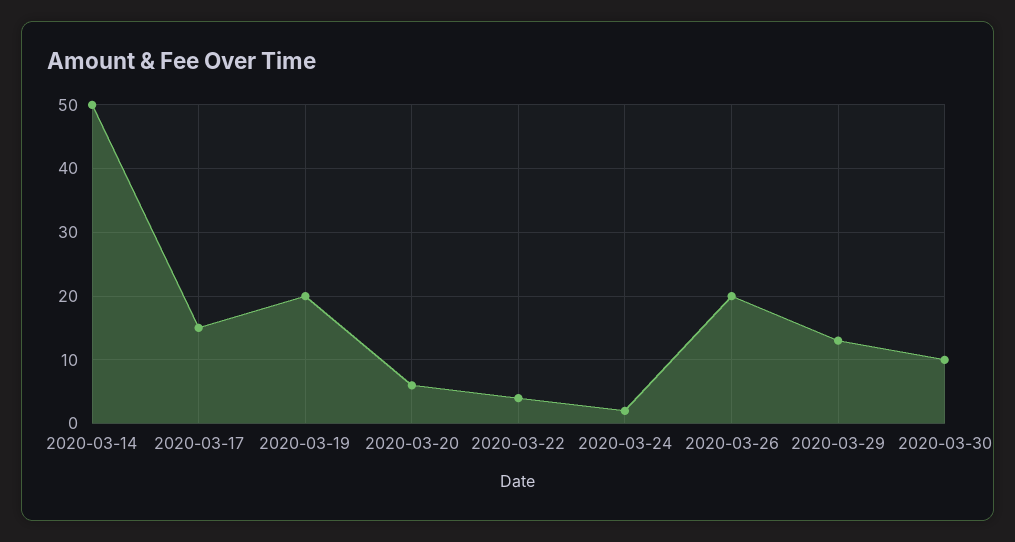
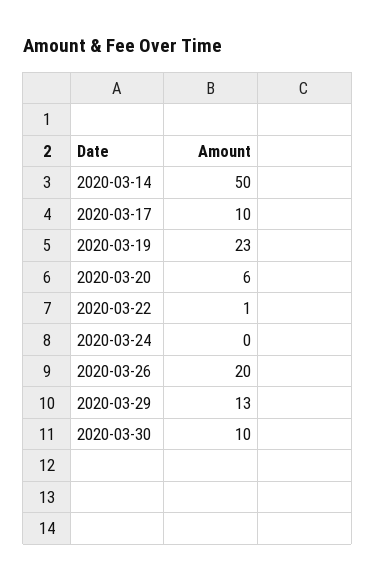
2020-03-17: 15 -> 10
2020-03-19: 20 -> 23
2020-03-22: 4 -> 1
2020-03-24: 2 -> 0

